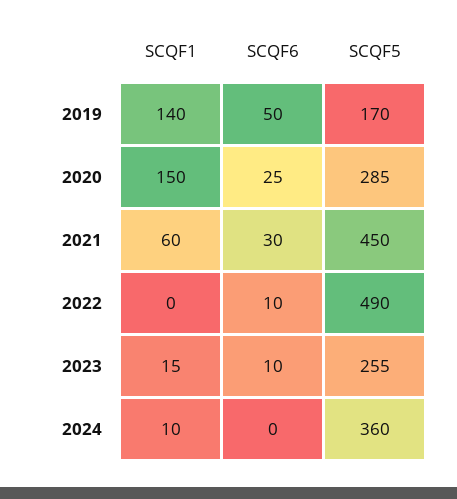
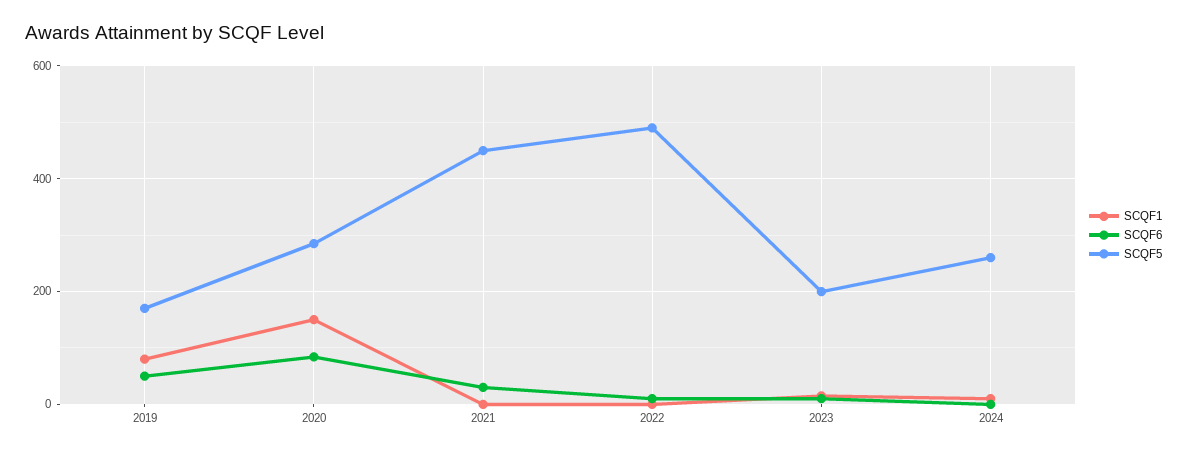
SCQF1, 2019: 140 -> 80
SCQF6, 2020: 25 -> 80
SCQF1, 2021: 60 -> 0
SCQF5, 2023: 255 -> 200
SCQF5, 2024: 360 -> 260

